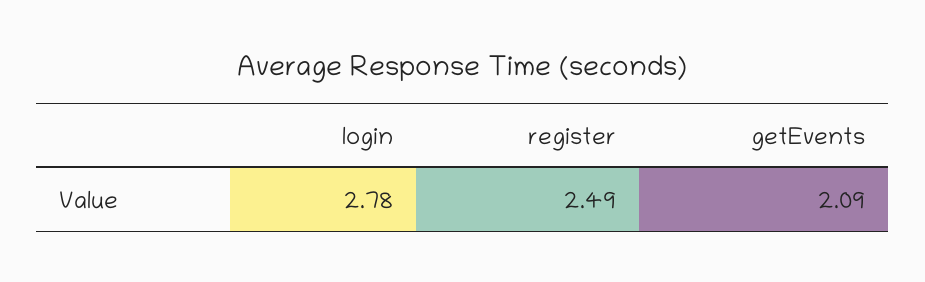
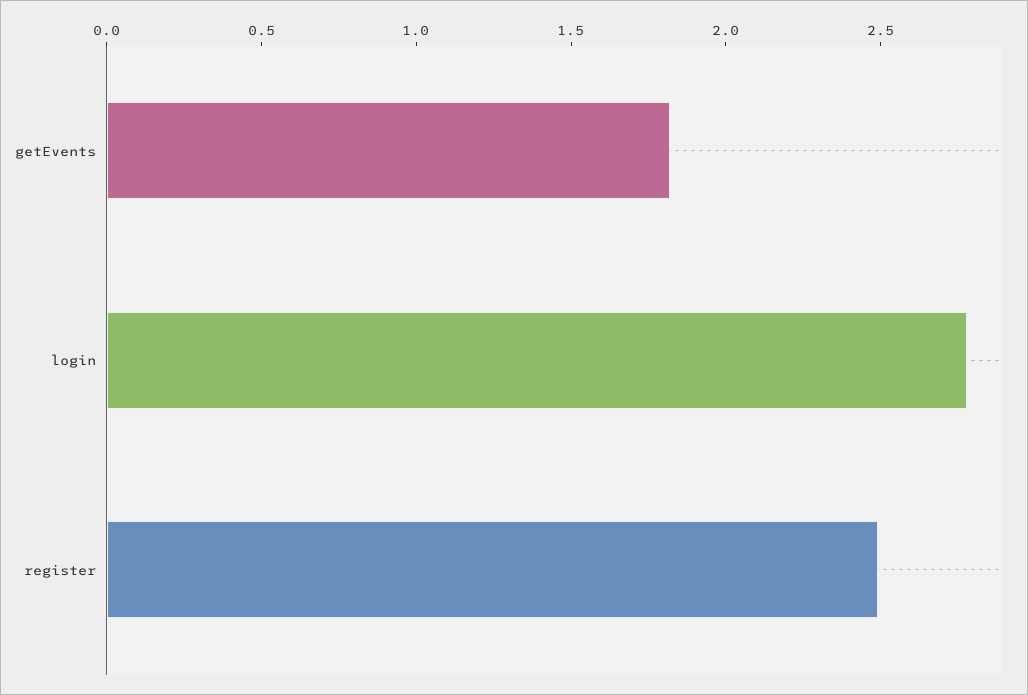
getEvents: 2.09 -> 1.8

